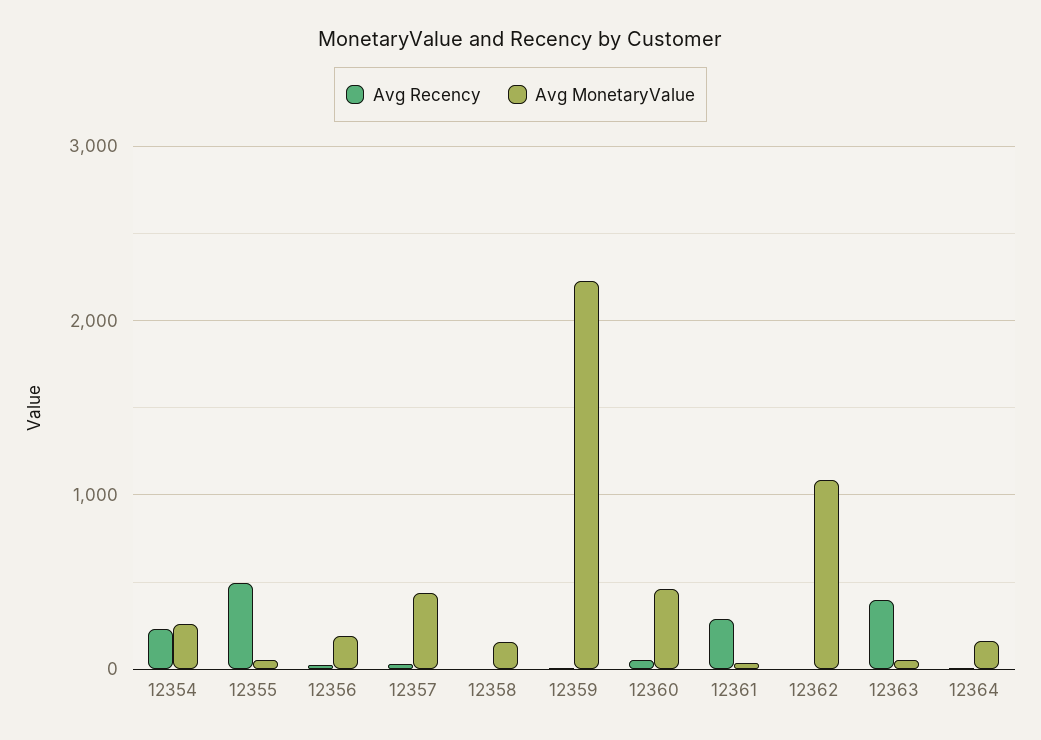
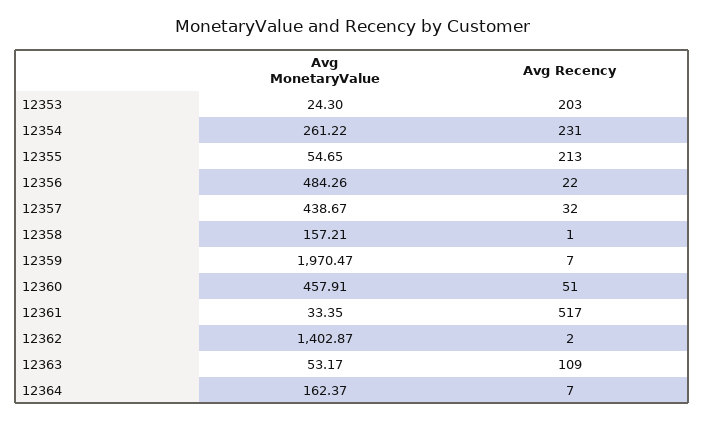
Avg Recency, 12355: 500 -> 213
Avg MonetaryValue, 12356: 200 -> 484.26
Avg MonetaryValue, 12359: 2200 -> 1970.47
Avg Recency, 12361: 300 -> 517
Avg MonetaryValue, 12362: 1100 -> 1402.87
Avg Recency, 12363: 400 -> 109
Avg MonetaryValue, 12353: none -> 24.3
Avg Recency, 12353: none -> 203

